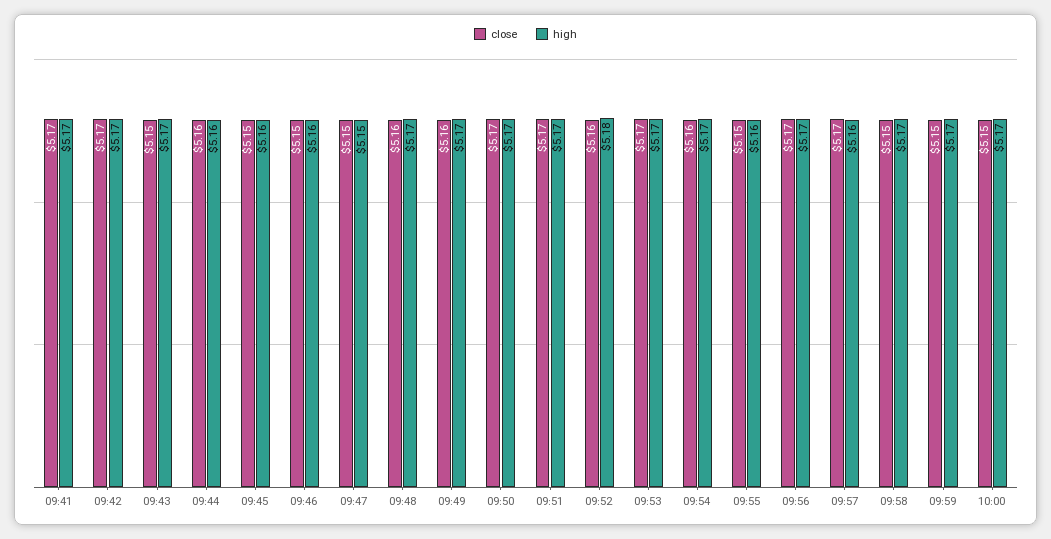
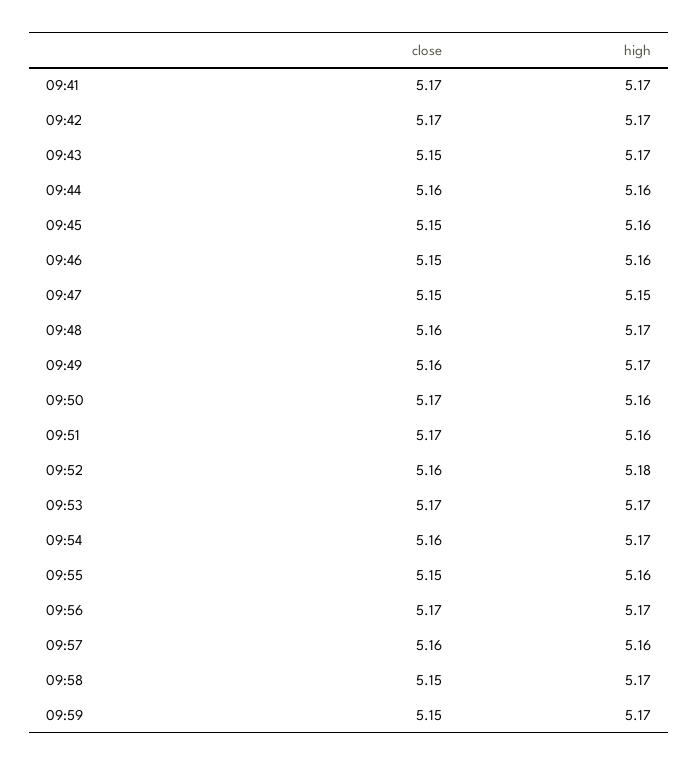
high, 09:50: 5.17 -> 5.16
high, 09:51: 5.17 -> 5.16
close, 09:57: 5.17 -> 5.16
close, 10:00: 5.15 -> none
high, 10:00: 5.17 -> none

